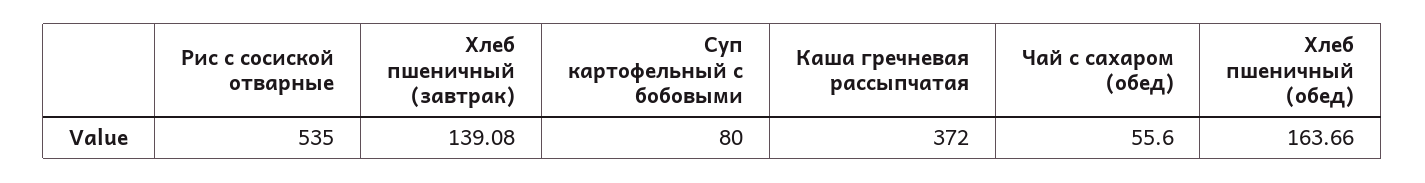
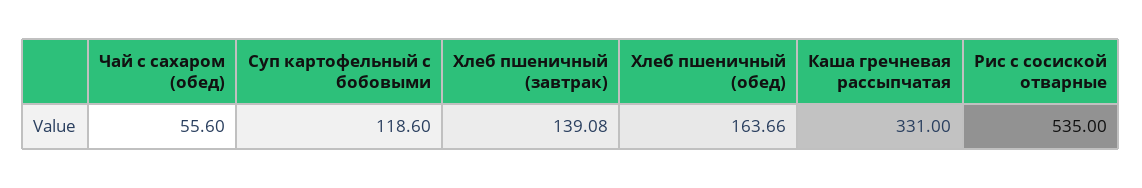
Суп картофельный с бобовыми: 80 -> 118.6
Каша гречневая рассыпчатая: 372 -> 331

